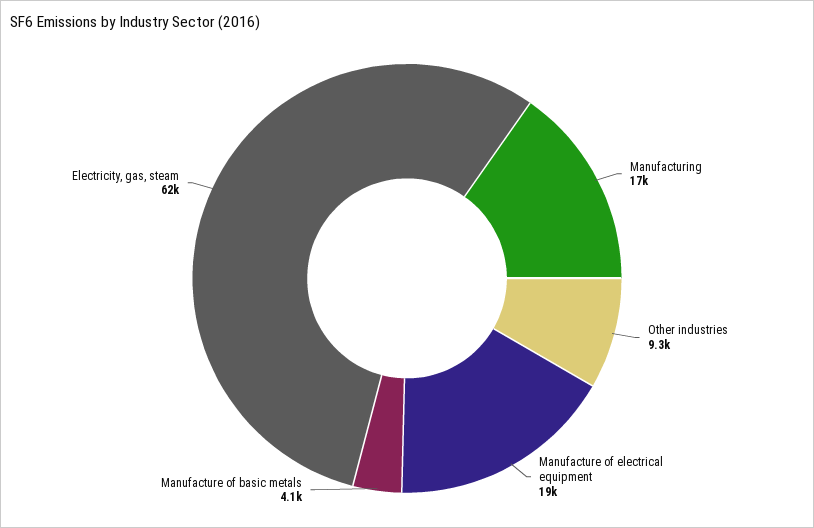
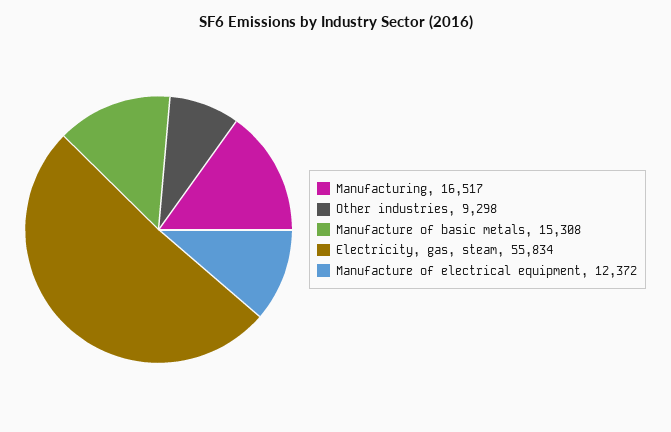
Manufacture of electrical equipment: 19000 -> 12372
Manufacture of basic metals: 4100 -> 15308
Electricity, gas, steam: 62000 -> 55834

